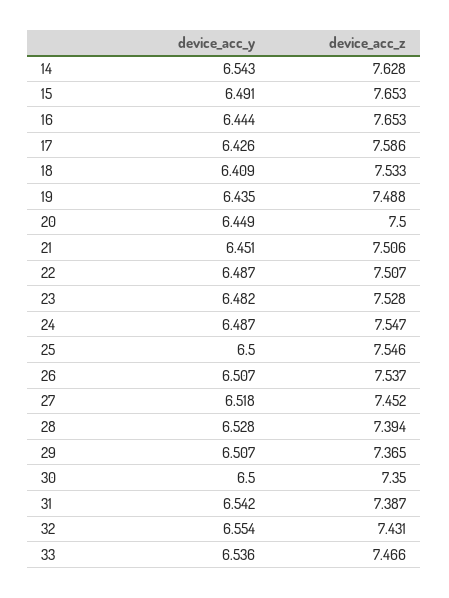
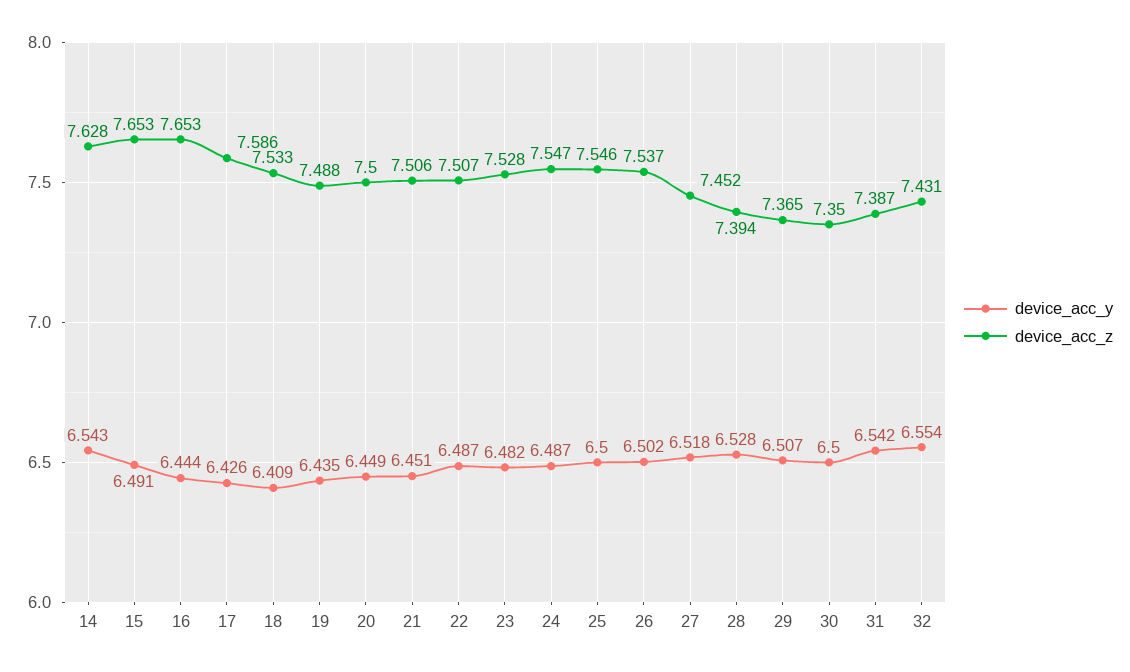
device_acc_y, 26: 6.507 -> 6.502
device_acc_y, 33: 6.536 -> none
device_acc_z, 33: 7.466 -> none

